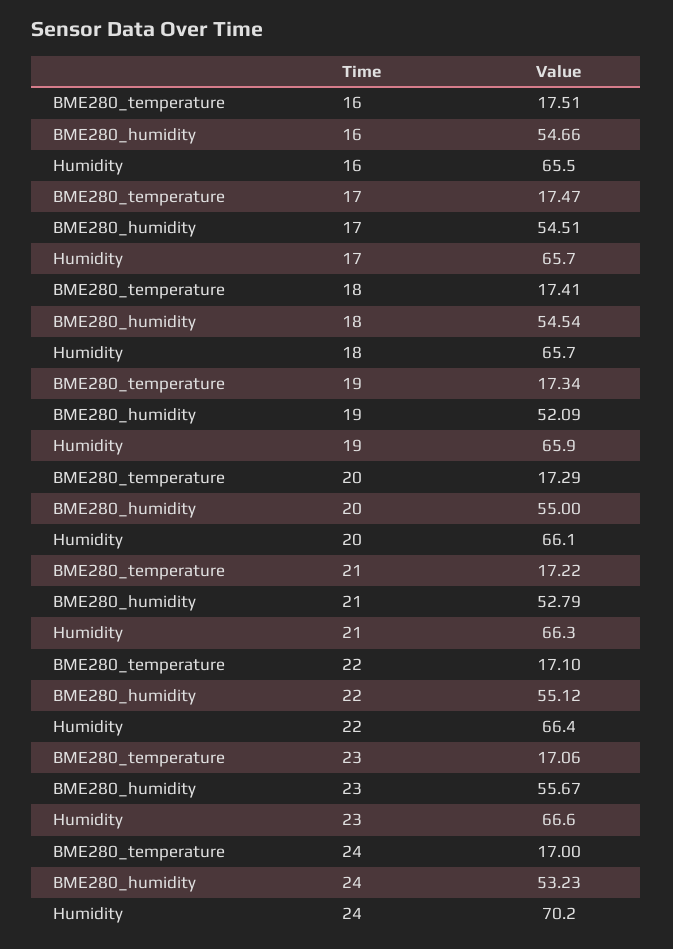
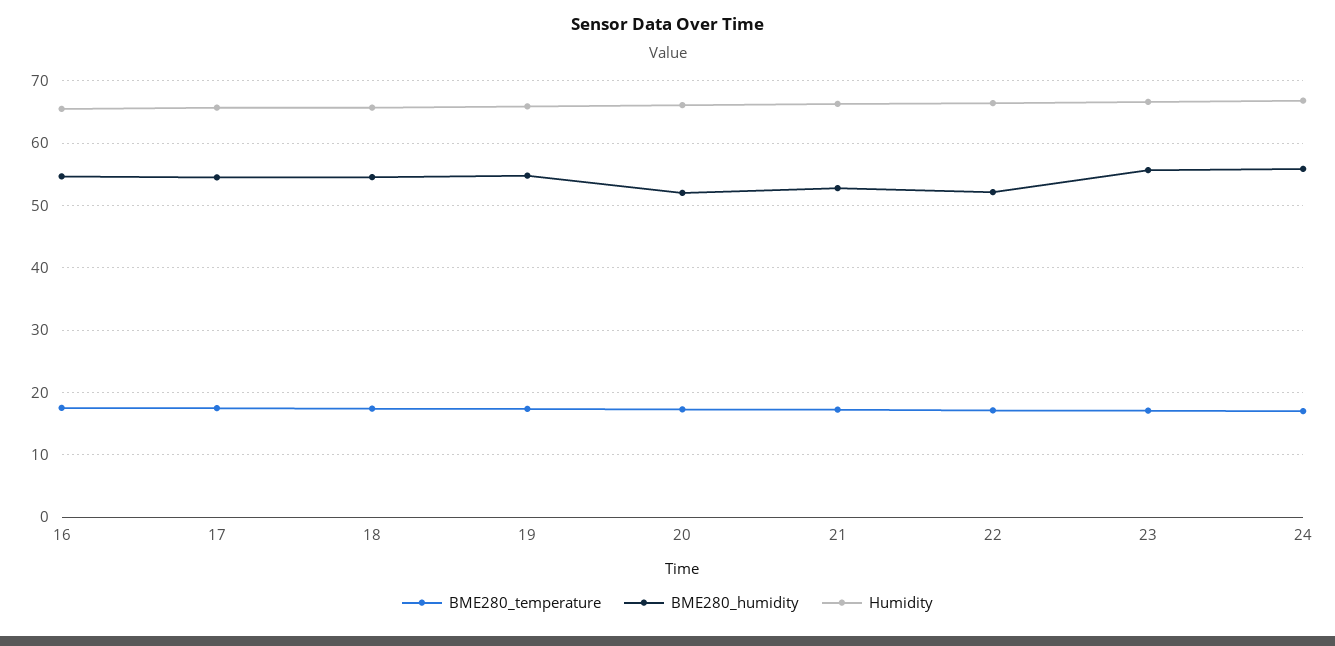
BME280_humidity, 19: 52.09 -> 55
BME280_humidity, 20: 55 -> 52
BME280_humidity, 22: 55.12 -> 52
BME280_humidity, 24: 53.23 -> 56
Humidity, 24: 70.2 -> 67

